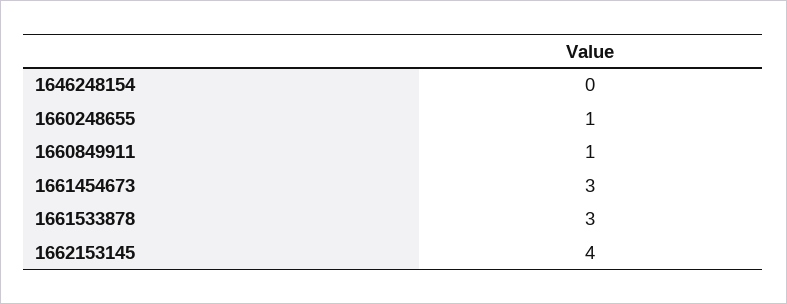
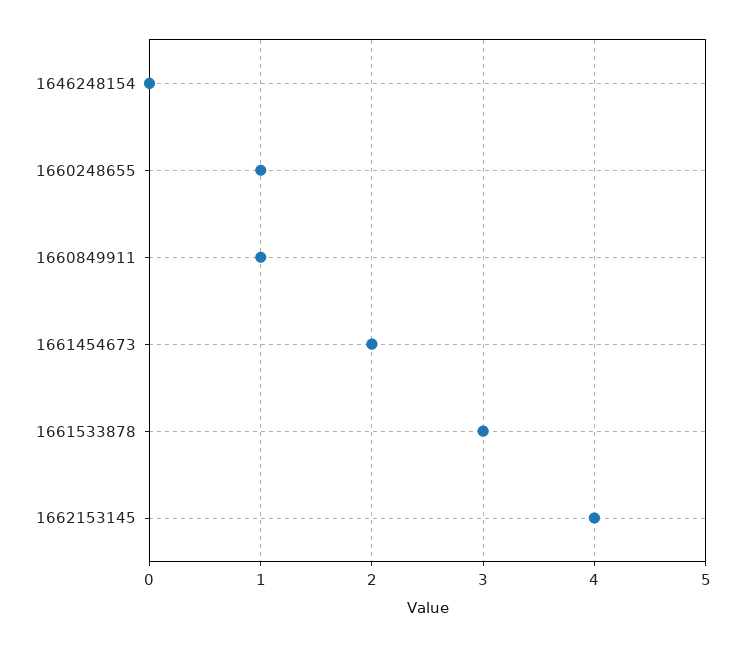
1661454673: 3 -> 2

